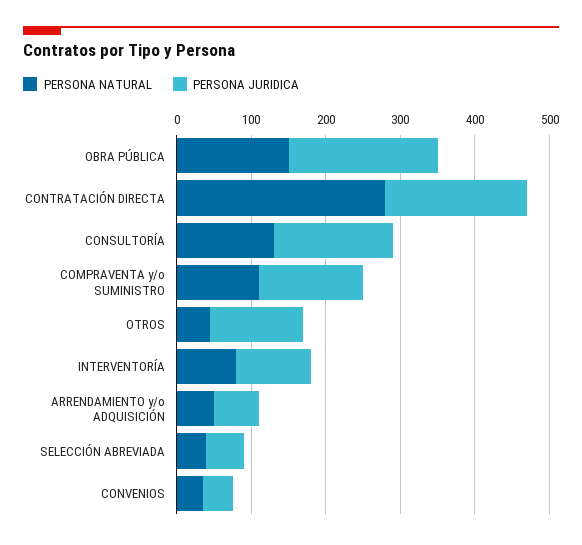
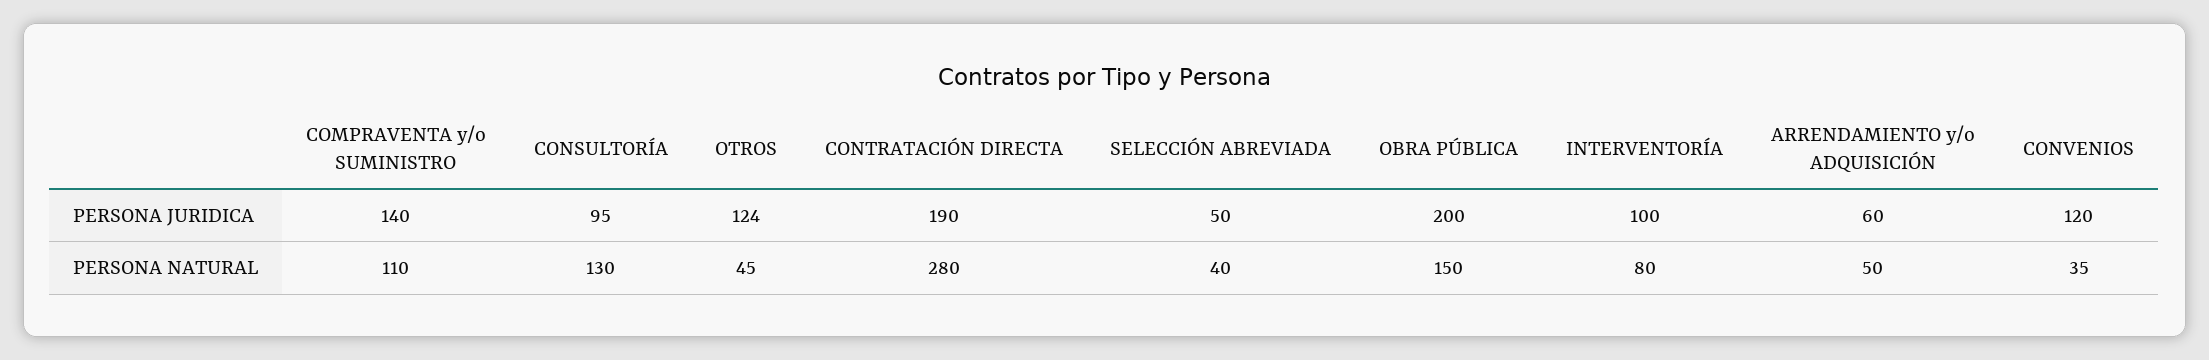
PERSONA JURIDICA, CONSULTORÍA: 160 -> 95
PERSONA JURIDICA, CONVENIOS: 40 -> 120

